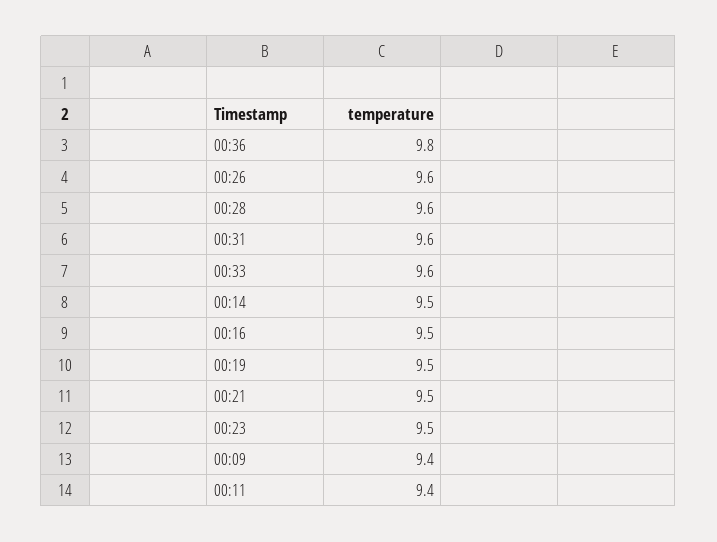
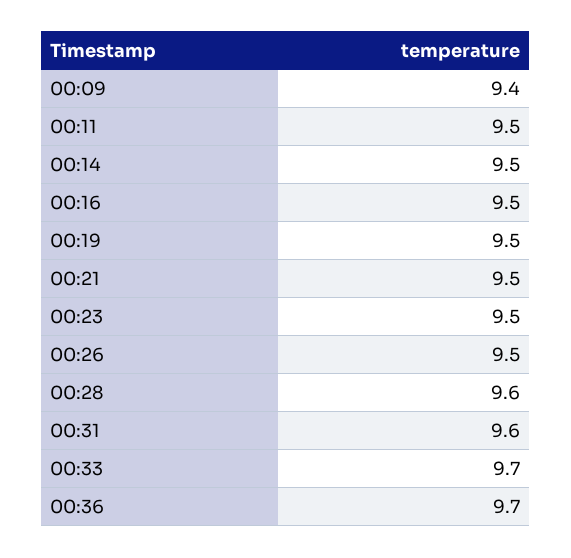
00:36: 9.8 -> 9.7
00:26: 9.6 -> 9.5
00:33: 9.6 -> 9.7
00:11: 9.4 -> 9.5

